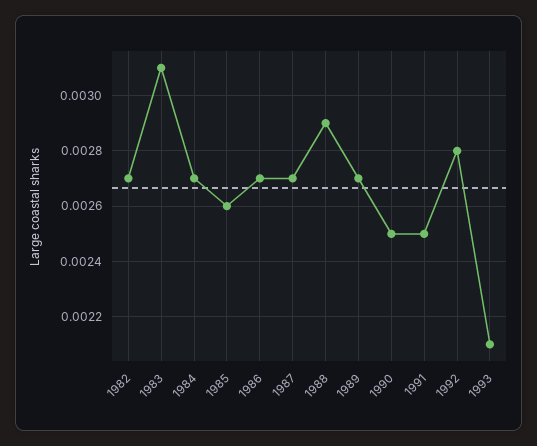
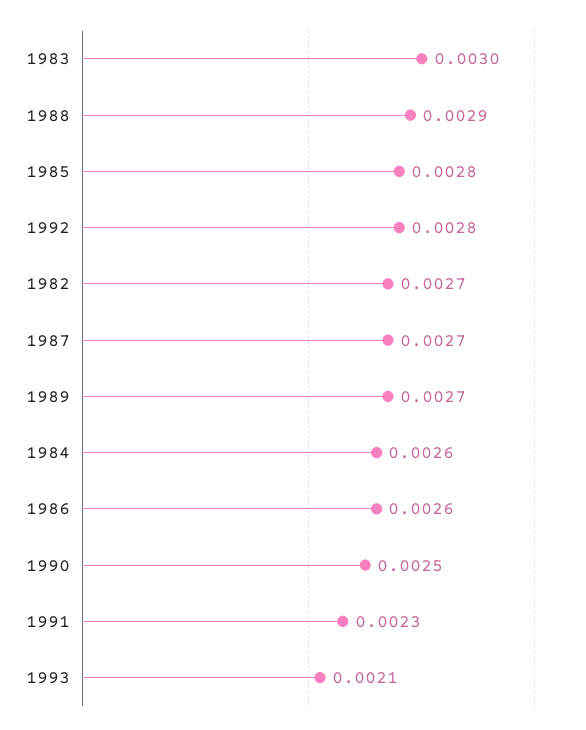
1983: 0.0031 -> 0.003
1984: 0.0027 -> 0.0026
1985: 0.0026 -> 0.0028
1986: 0.0027 -> 0.0026
1991: 0.0025 -> 0.0023

